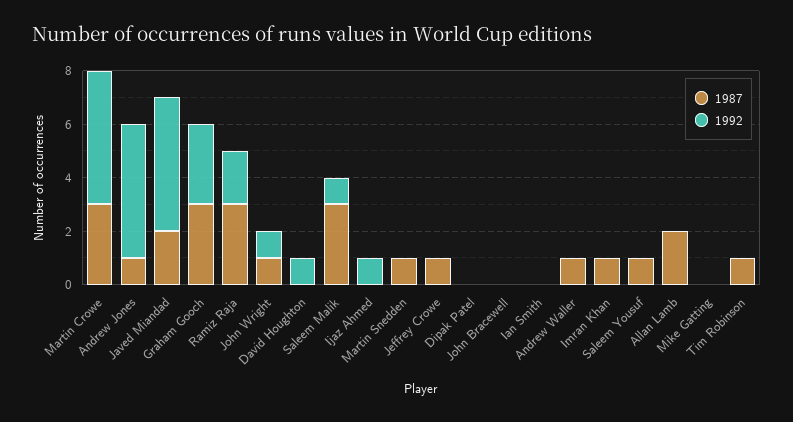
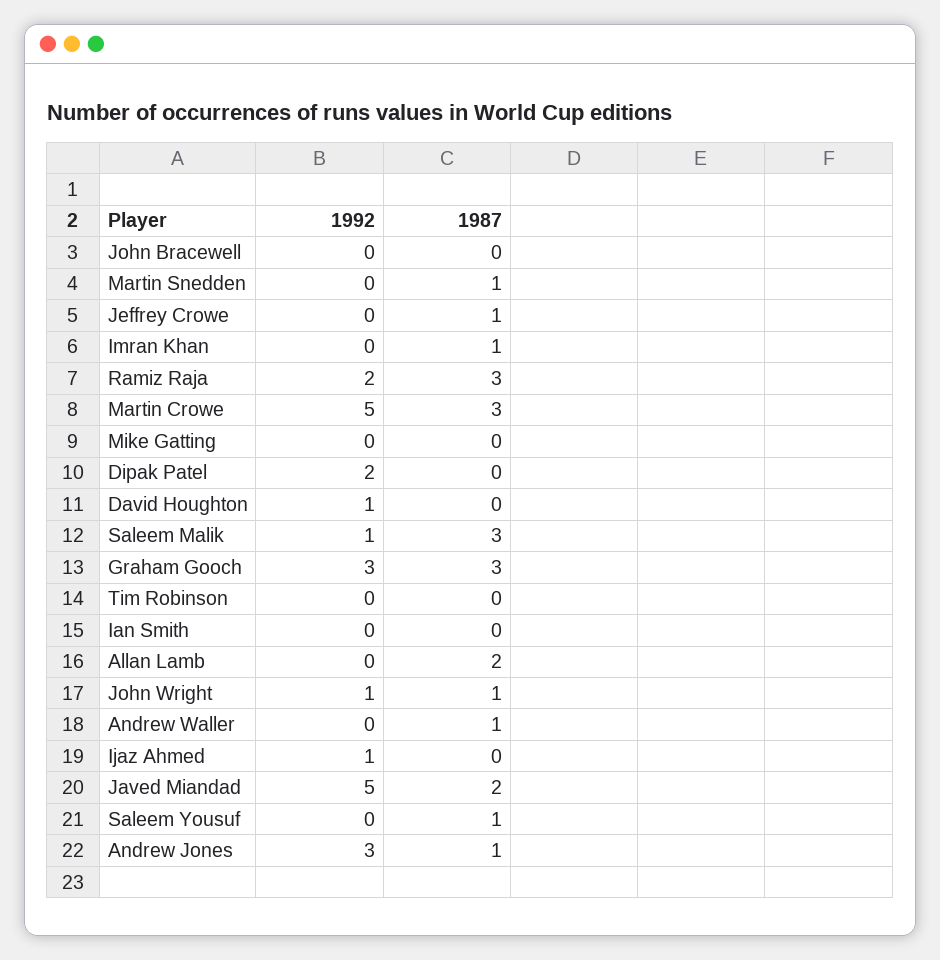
1992, Andrew Jones: 5 -> 3
1992, Dipak Patel: 0 -> 2
1987, Tim Robinson: 1 -> 0

